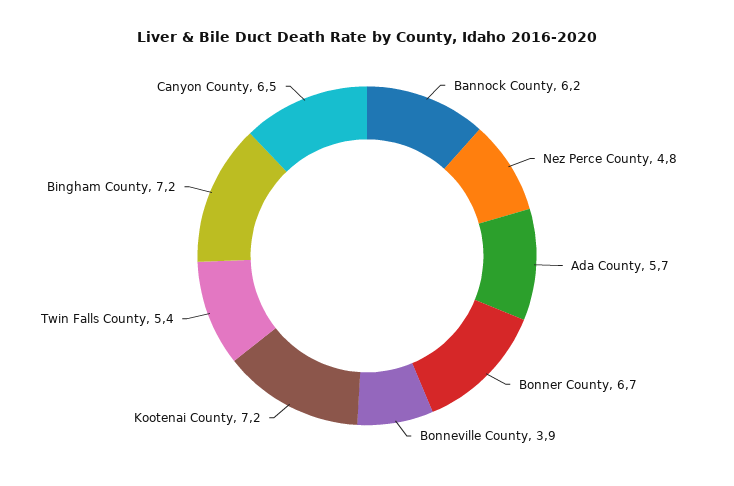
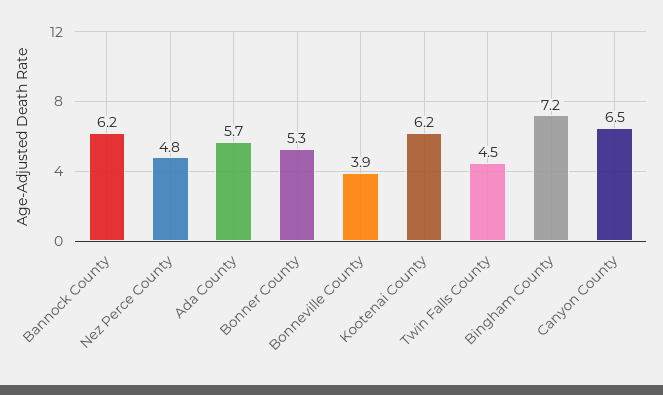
Bonner County: 6.7 -> 5.3
Kootenai County: 7.2 -> 6.2
Twin Falls County: 5.4 -> 4.5

